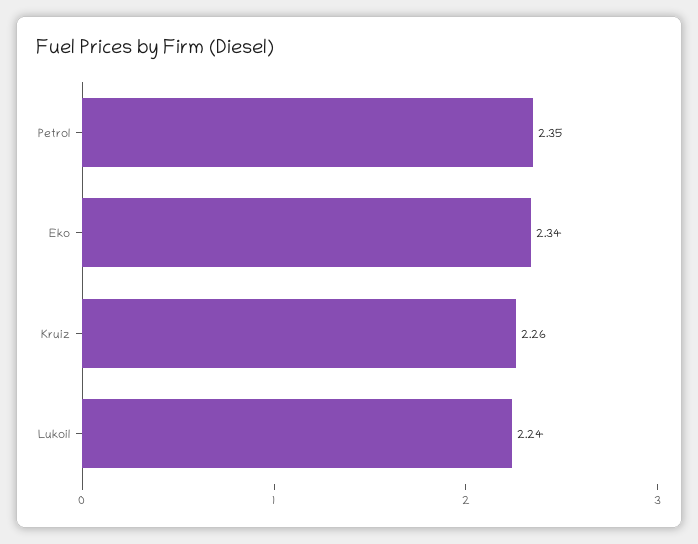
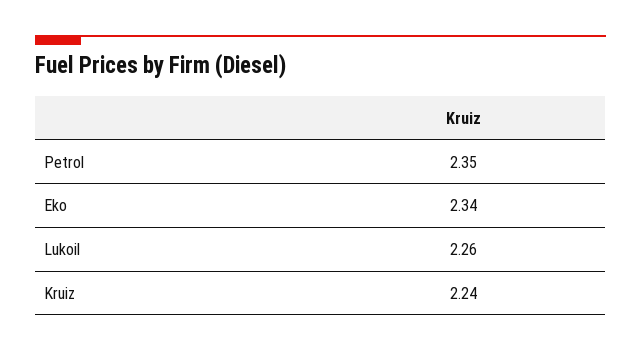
Kruiz: 2.26 -> 2.24
Lukoil: 2.24 -> 2.26

